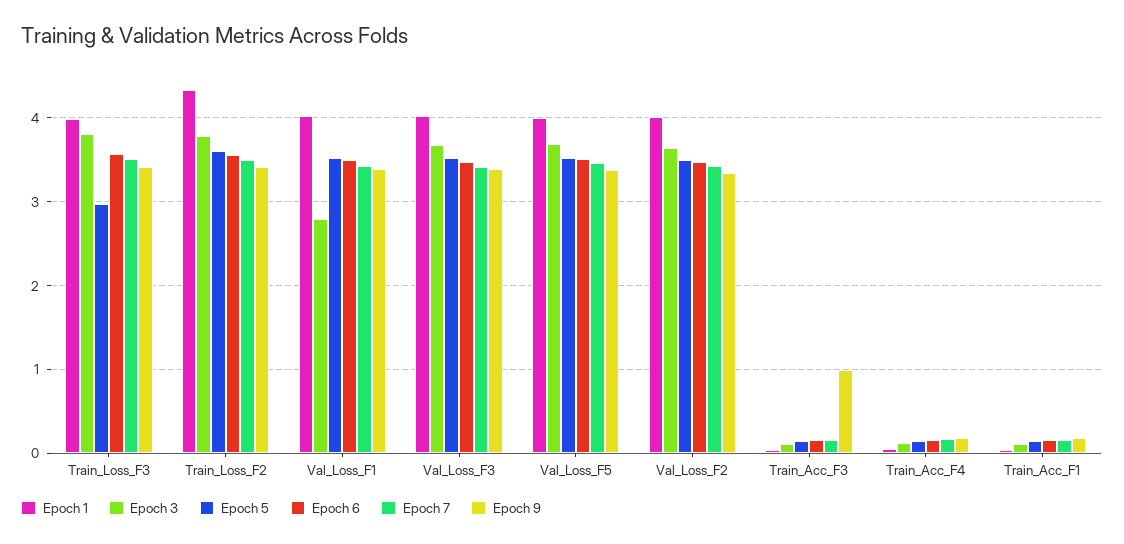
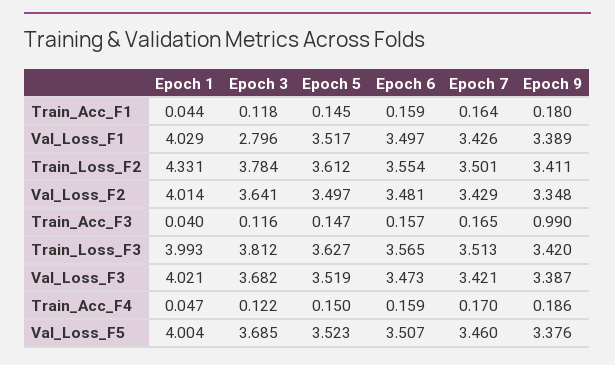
Epoch 5, Train_Loss_F3: 3 -> 3.627

